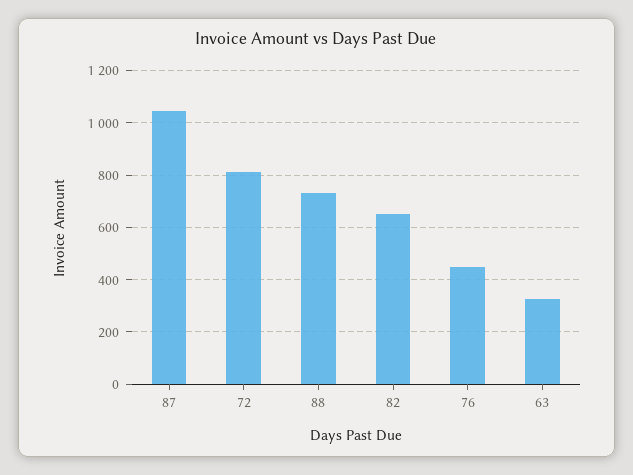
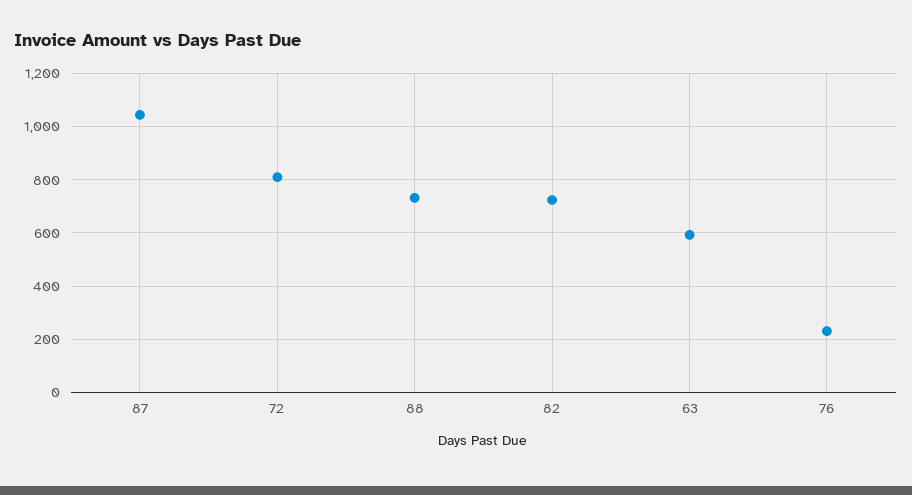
82: 650 -> 725
76: 450 -> 225
63: 325 -> 600

